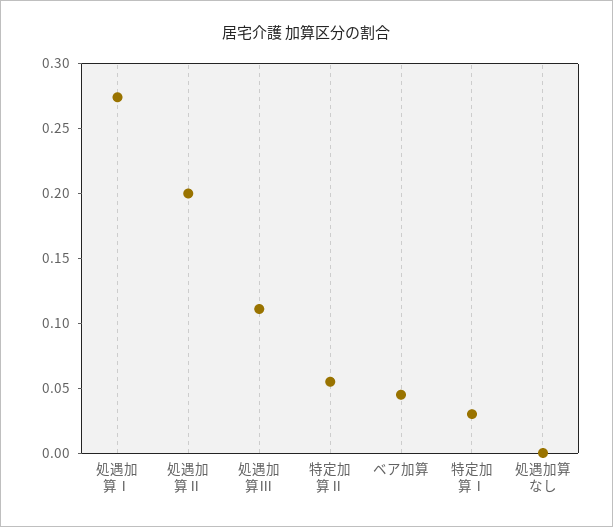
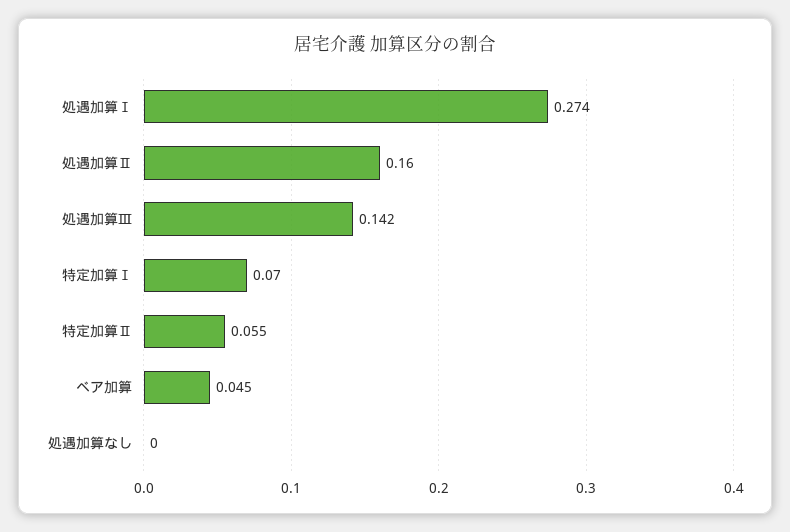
処遇加算Ⅱ: 0.2 -> 0.16
処遇加算Ⅲ: 0.11 -> 0.142
特定加算Ⅰ: 0.03 -> 0.07

